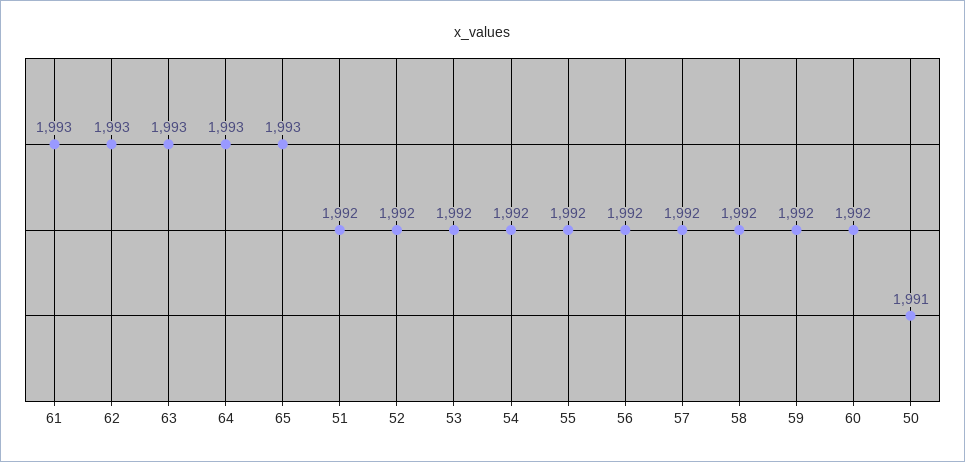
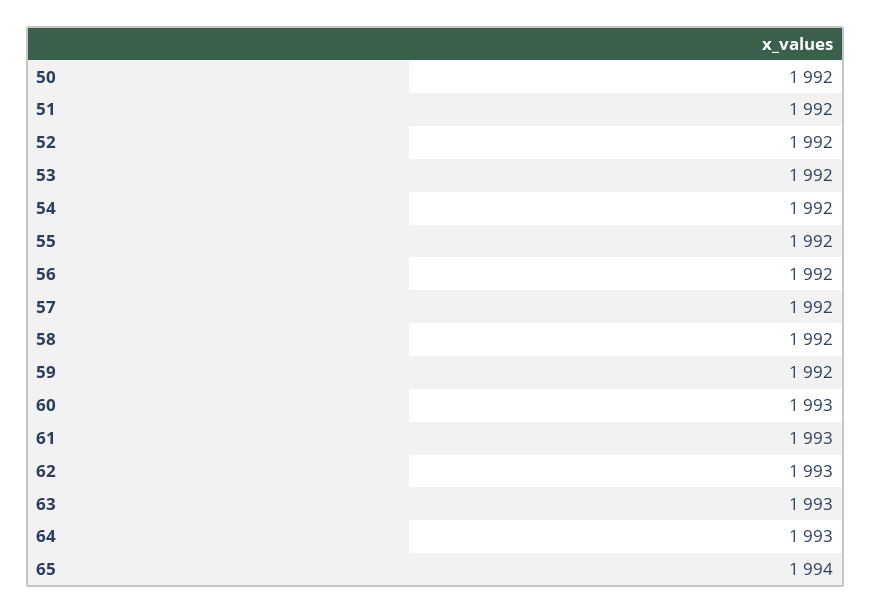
65: 1993 -> 1994
60: 1992 -> 1993
50: 1991 -> 1992

